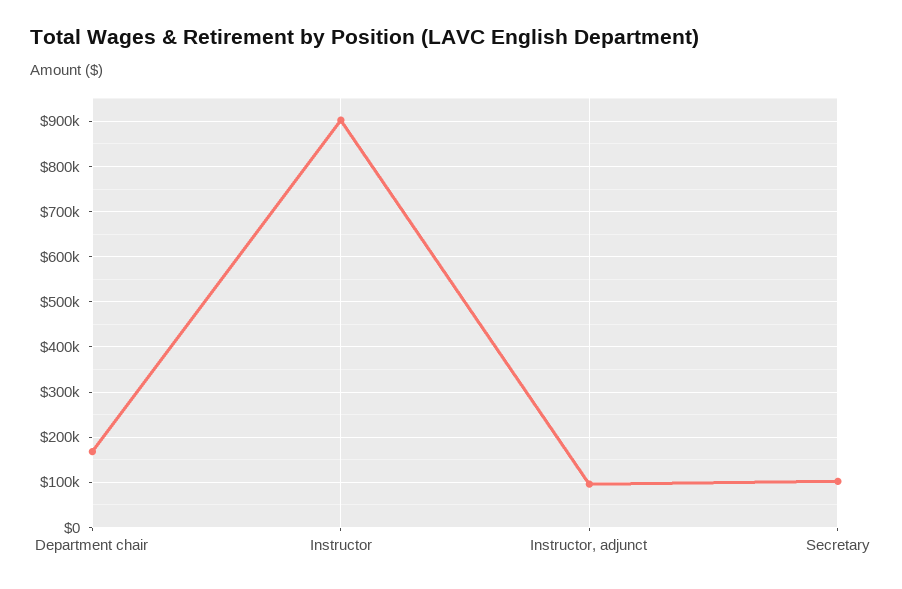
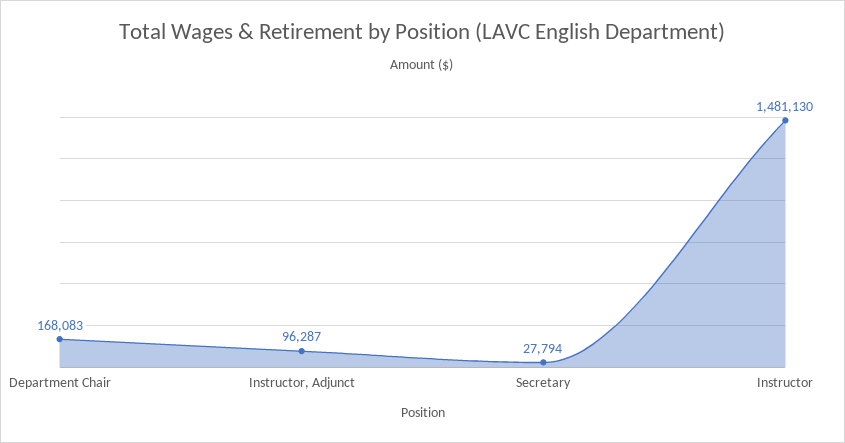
Instructor: 900000 -> 1481130
Secretary: 100000 -> 27794

